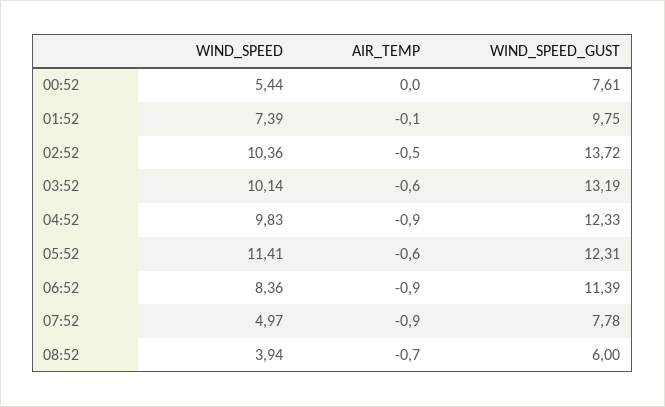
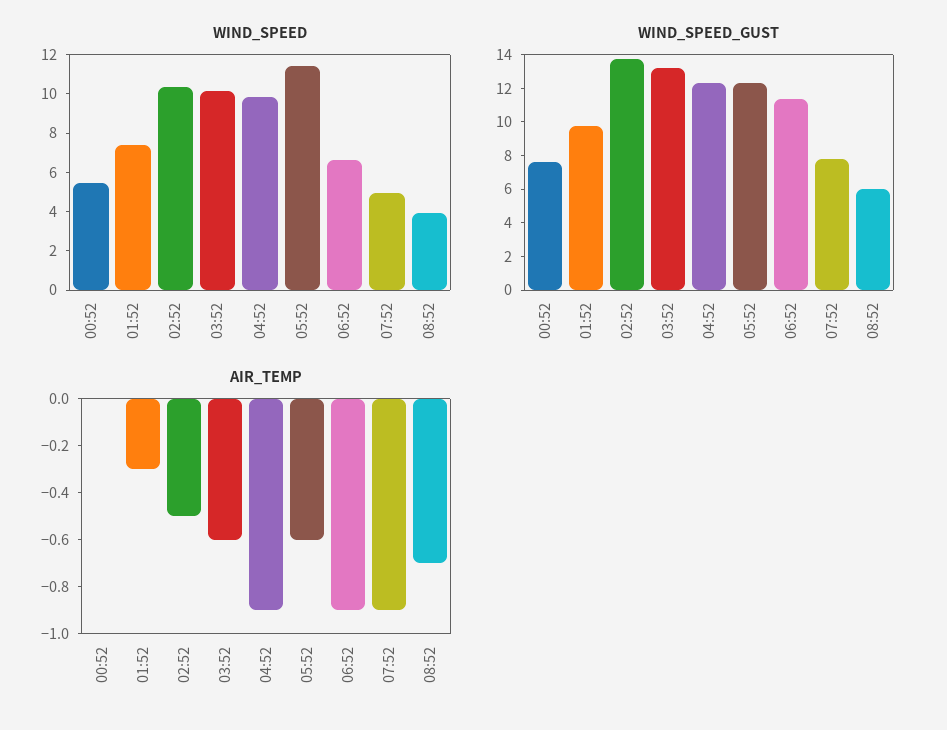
AIR_TEMP, 01:52: -0.1 -> -0.3
WIND_SPEED, 06:52: 8.36 -> 6.5

